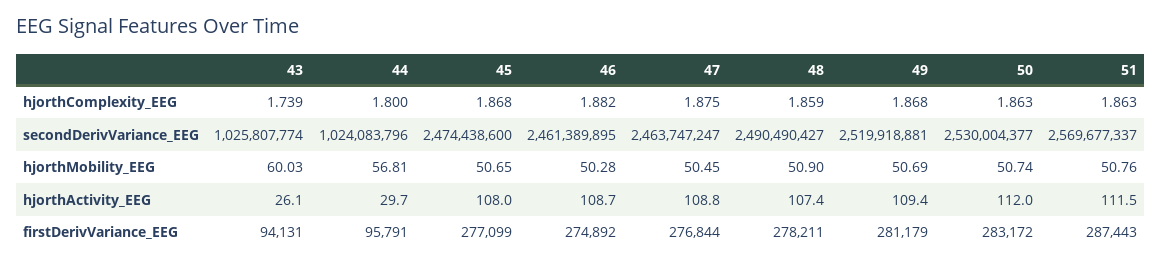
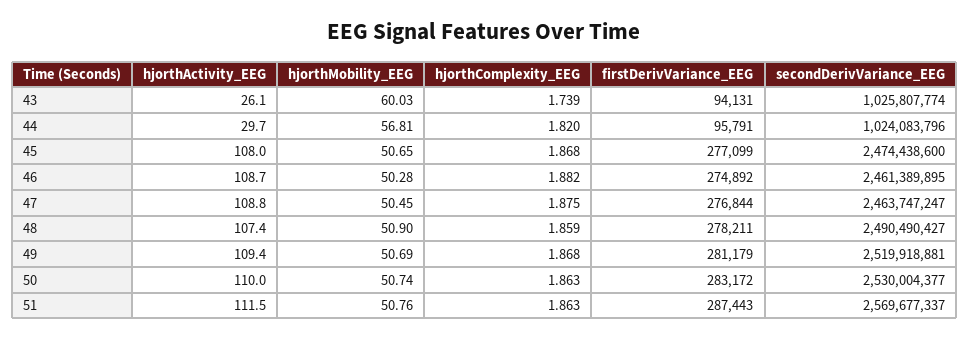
44, hjorthComplexity_EEG: 1.8 -> 1.82
50, hjorthActivity_EEG: 112 -> 110

